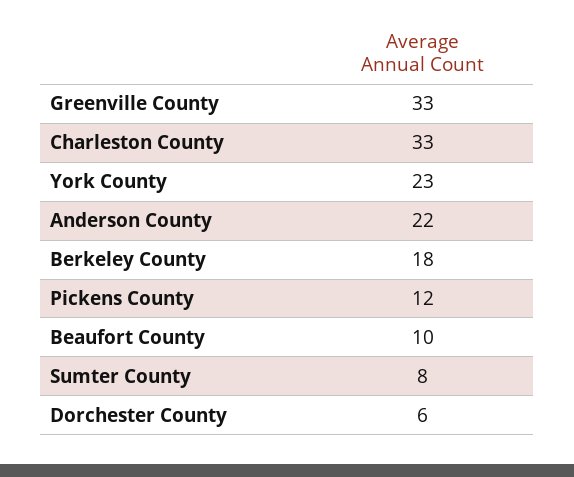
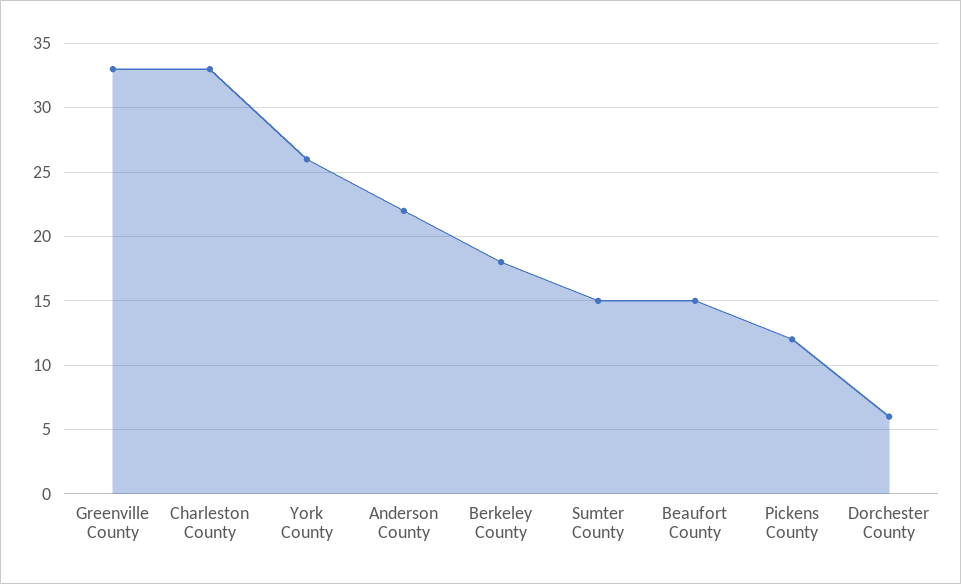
York County: 23 -> 26
Beaufort County: 10 -> 15
Sumter County: 8 -> 15

